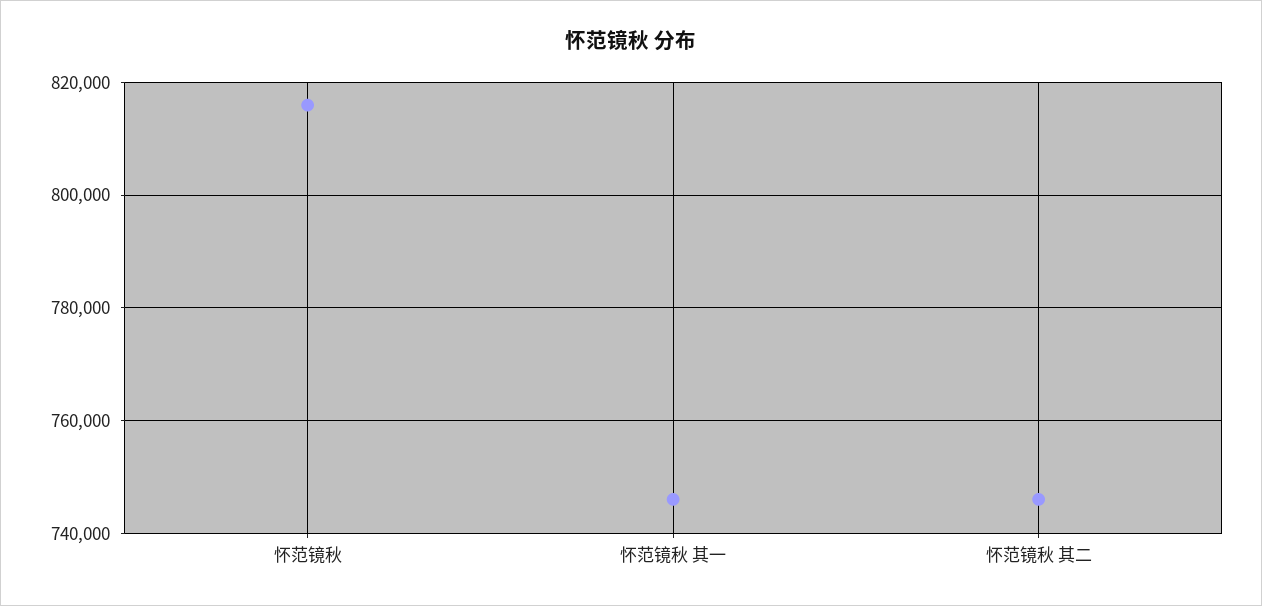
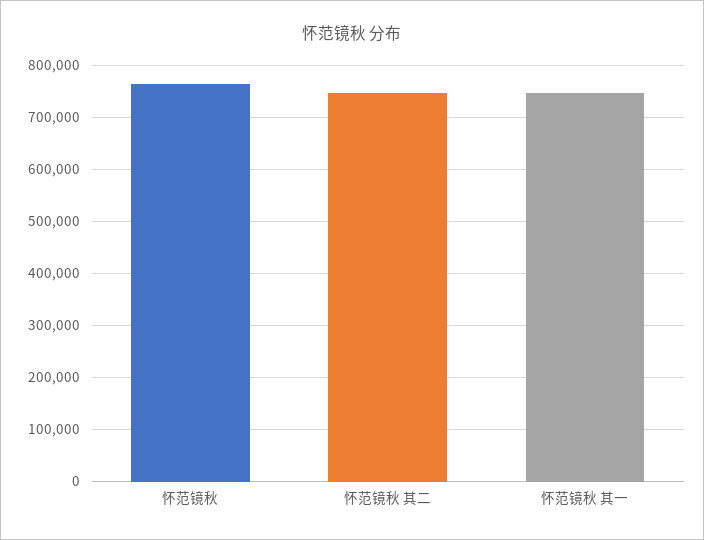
怀范镜秋: 816000 -> 760000

